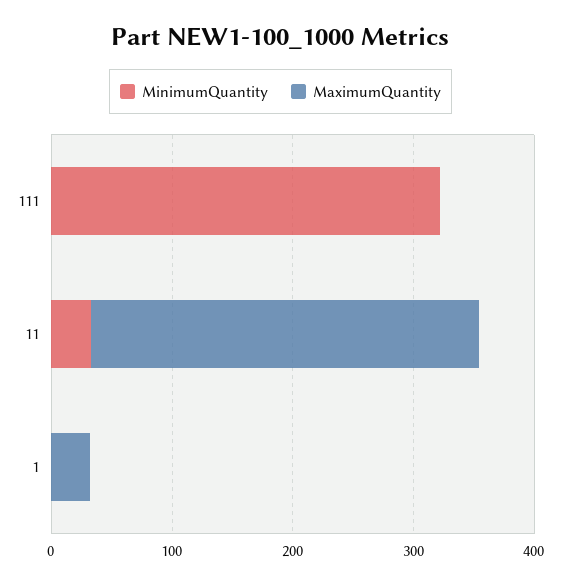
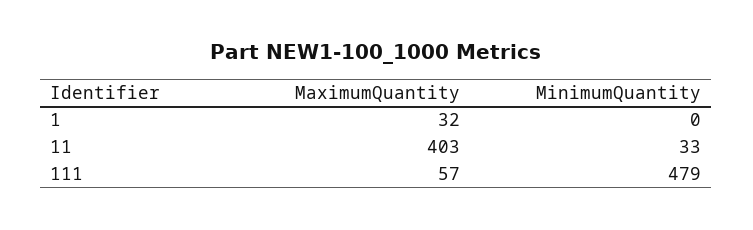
MinimumQuantity, 111: 320 -> 479
MaximumQuantity, 111: 0 -> 57
MaximumQuantity, 11: 320 -> 403

